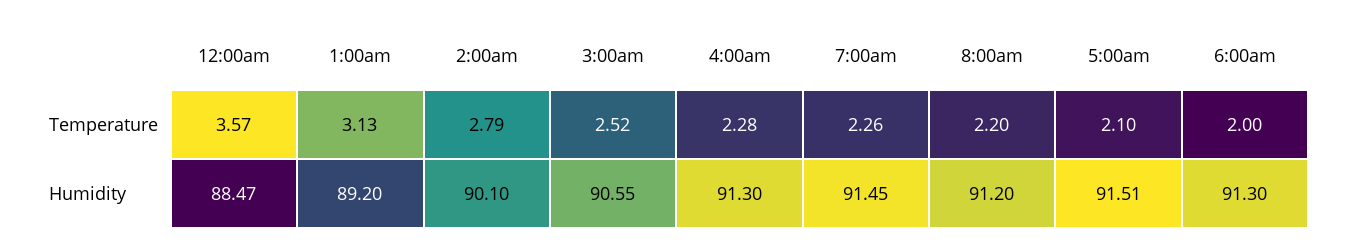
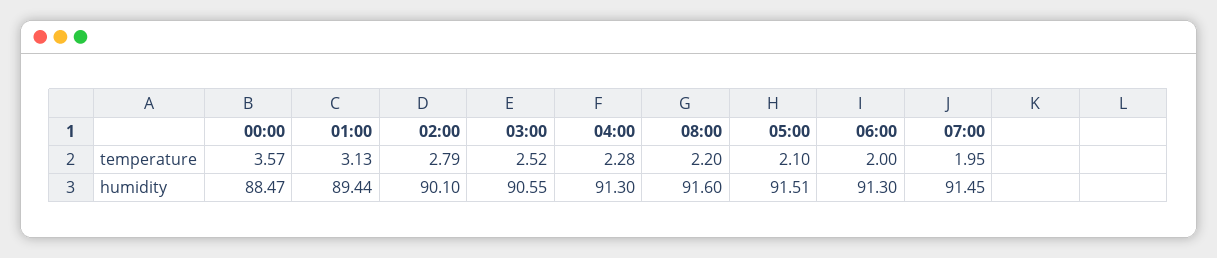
7:00am, Temperature: 2.26 -> 1.95
1:00am, Humidity: 89.2 -> 89.44
8:00am, Humidity: 91.2 -> 91.6

